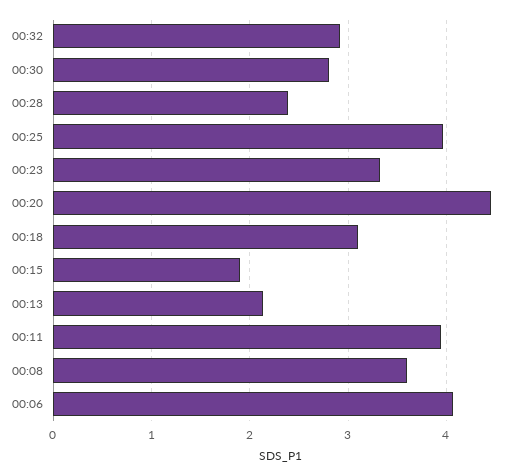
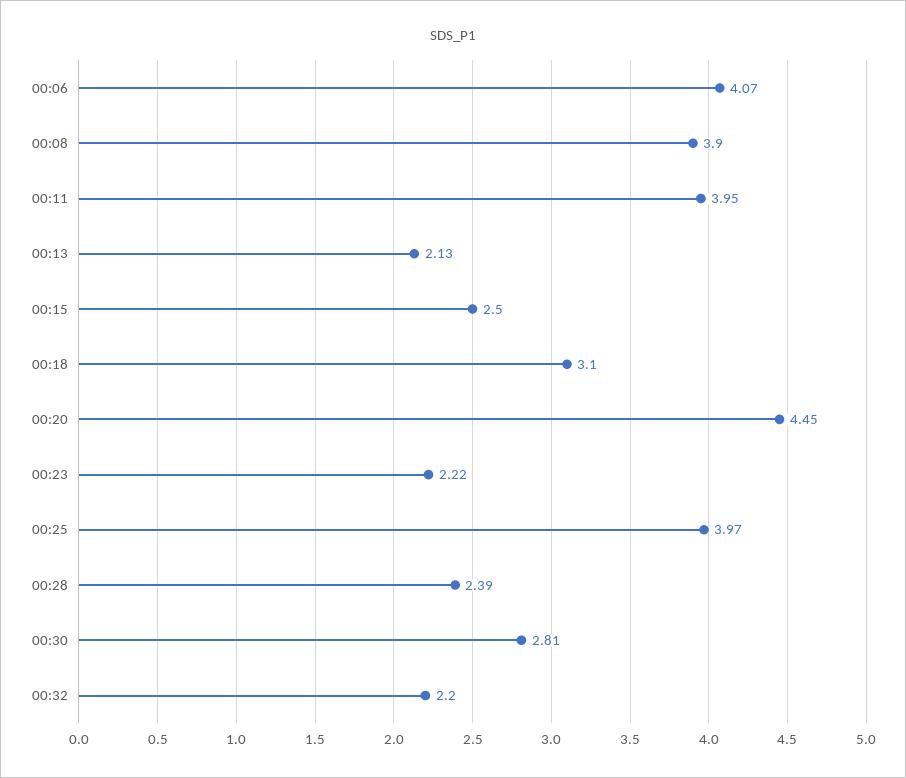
00:32: 2.9 -> 2.2
00:23: 3.3 -> 2.22
00:15: 1.9 -> 2.5
00:08: 3.6 -> 3.9

